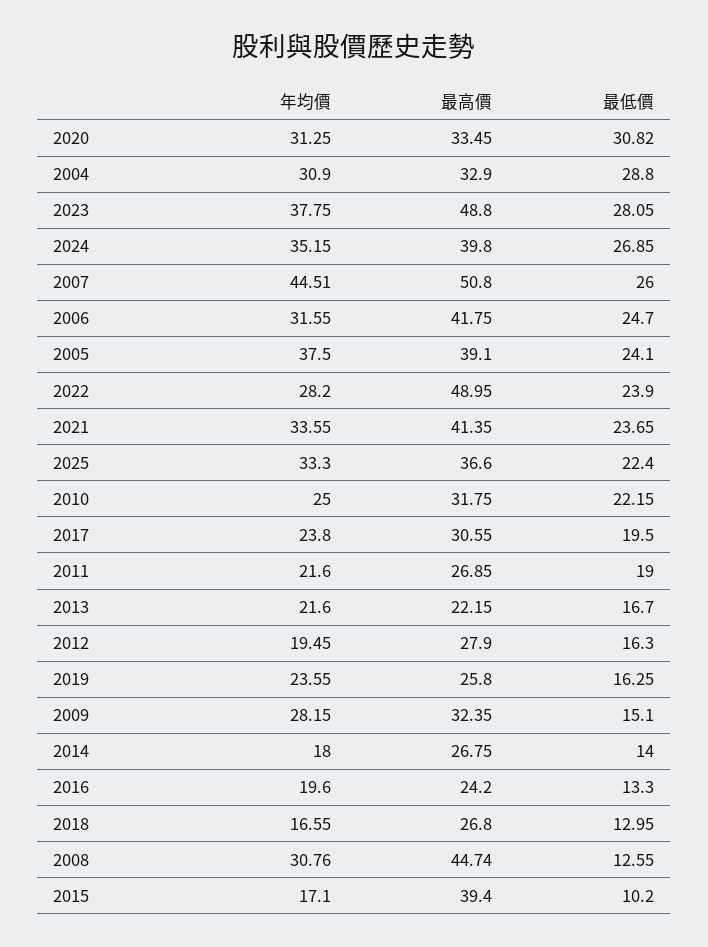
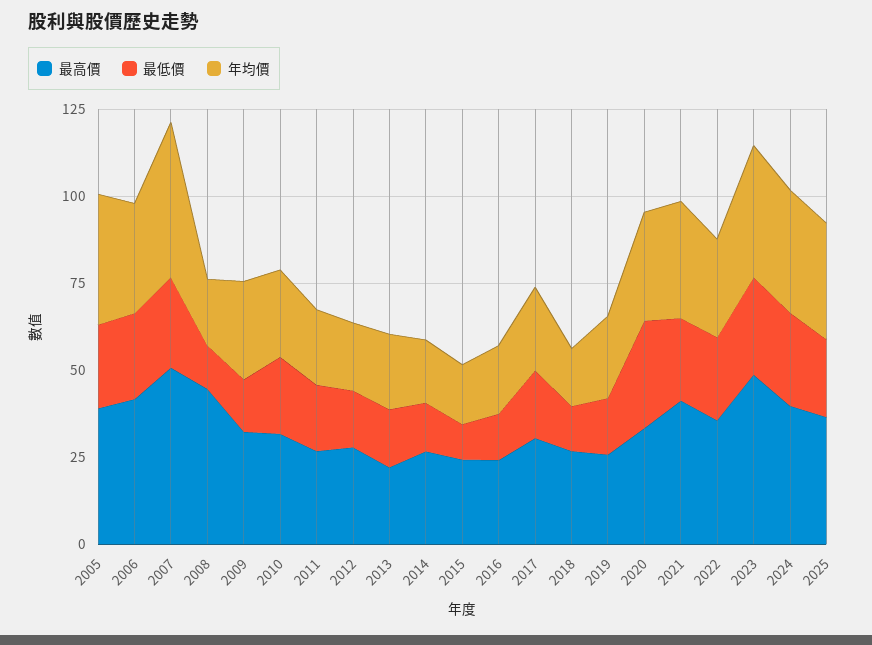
年均價, 2004: 30.9 -> none
最高價, 2004: 32.9 -> none
最低價, 2004: 28.8 -> none
最高價, 2022: 48.95 -> 35
年均價, 2008: 30.76 -> 20
最高價, 2015: 39.4 -> 25

